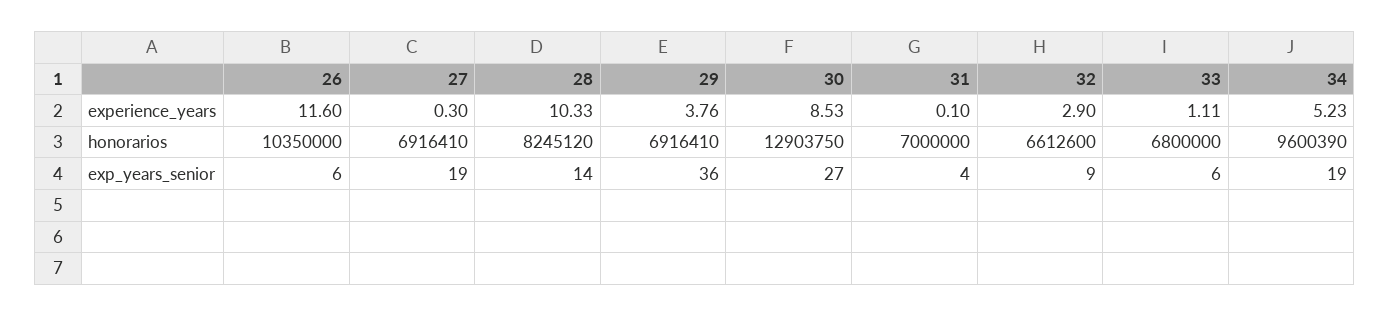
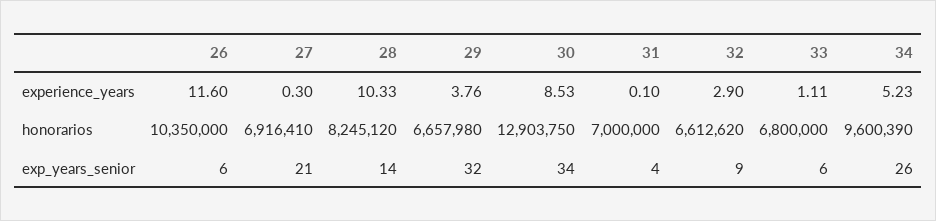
29, honorarios: 6916410 -> 6657980
32, honorarios: 6612600 -> 6612620
27, exp_years_senior: 19 -> 21
29, exp_years_senior: 36 -> 32
30, exp_years_senior: 27 -> 34
34, exp_years_senior: 19 -> 26

